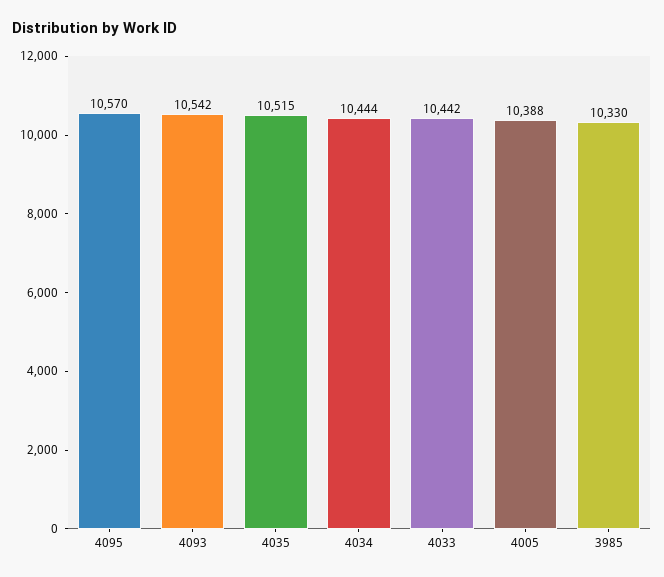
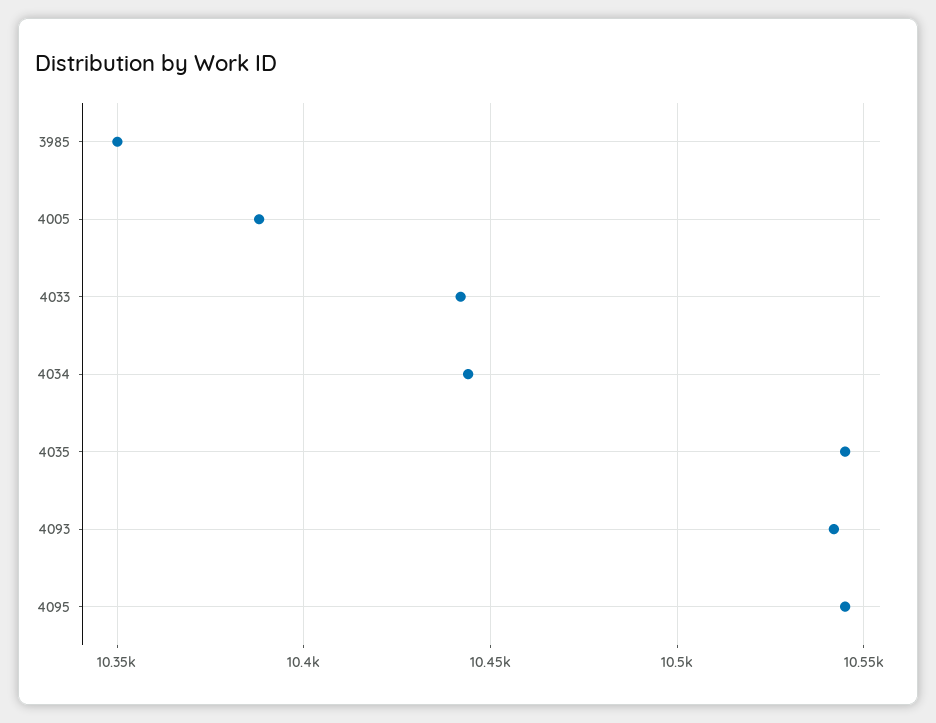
4095: 10570 -> 10545
4035: 10515 -> 10545
3985: 10330 -> 10350

